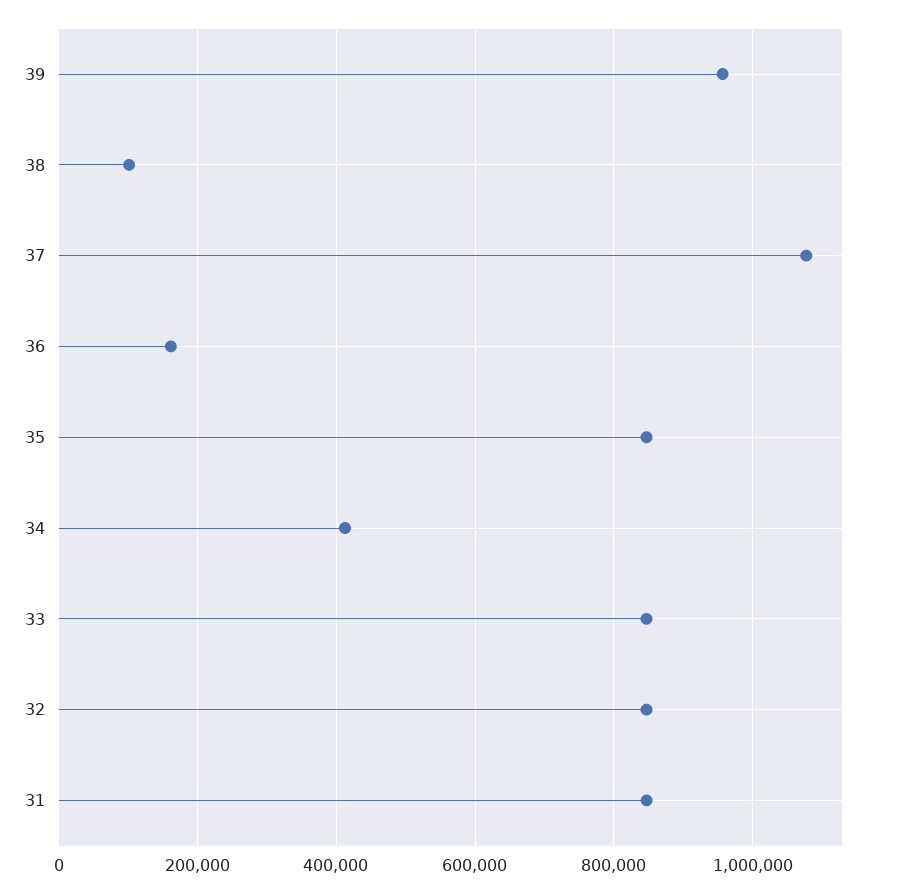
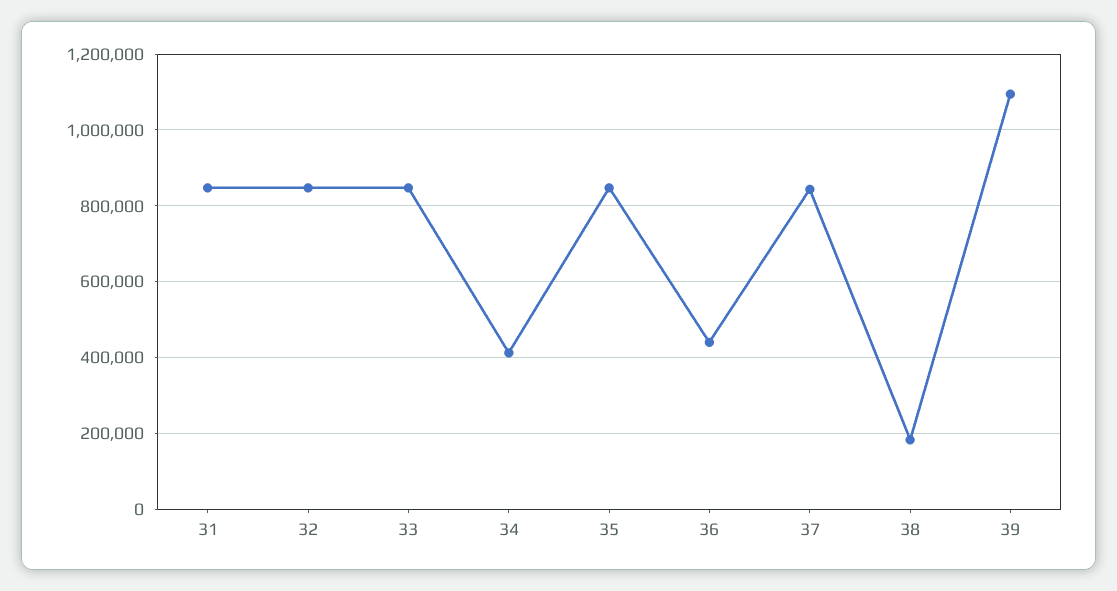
39: 960000 -> 1100000
38: 100000 -> 180000
37: 1080000 -> 840000
36: 160000 -> 440000

